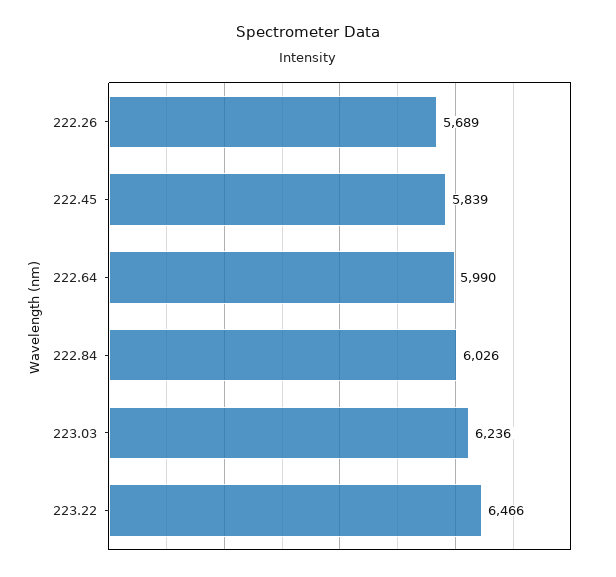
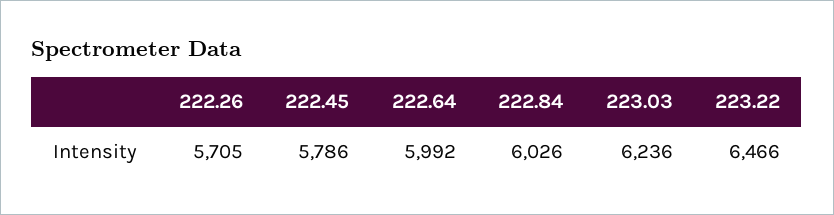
222.26: 5689 -> 5705
222.45: 5839 -> 5786
222.64: 5990 -> 5992

